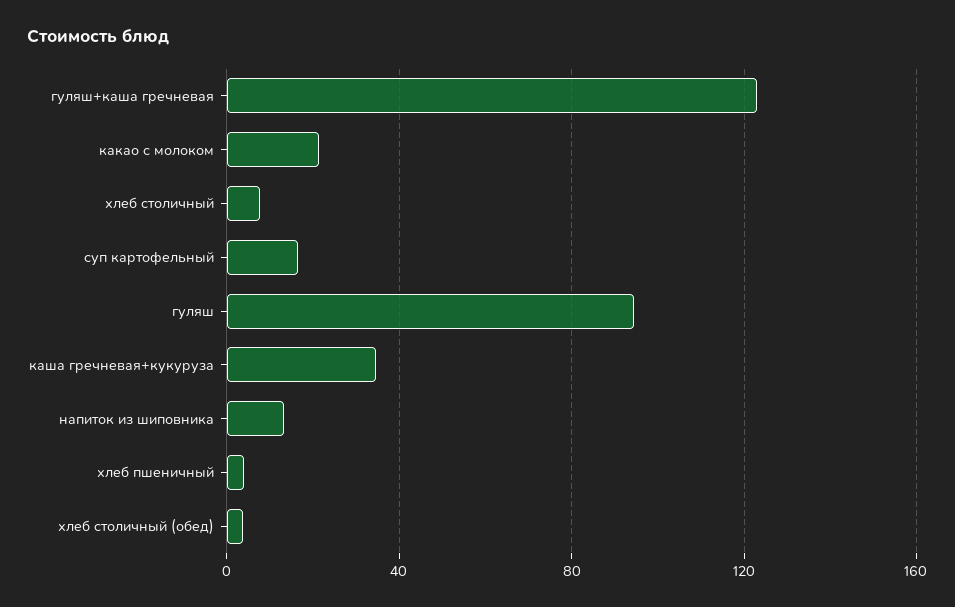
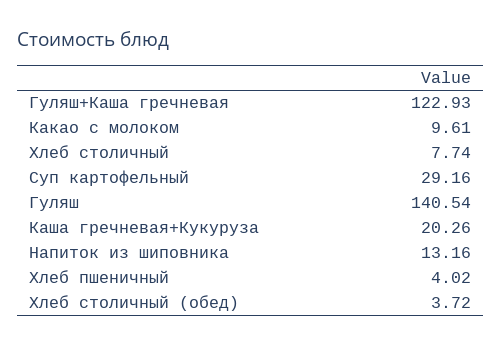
какао с молоком: 20 -> 9.61
суп картофельный: 15 -> 29.16
гуляш: 95 -> 140.54
каша гречневая+кукуруза: 35 -> 20.26

